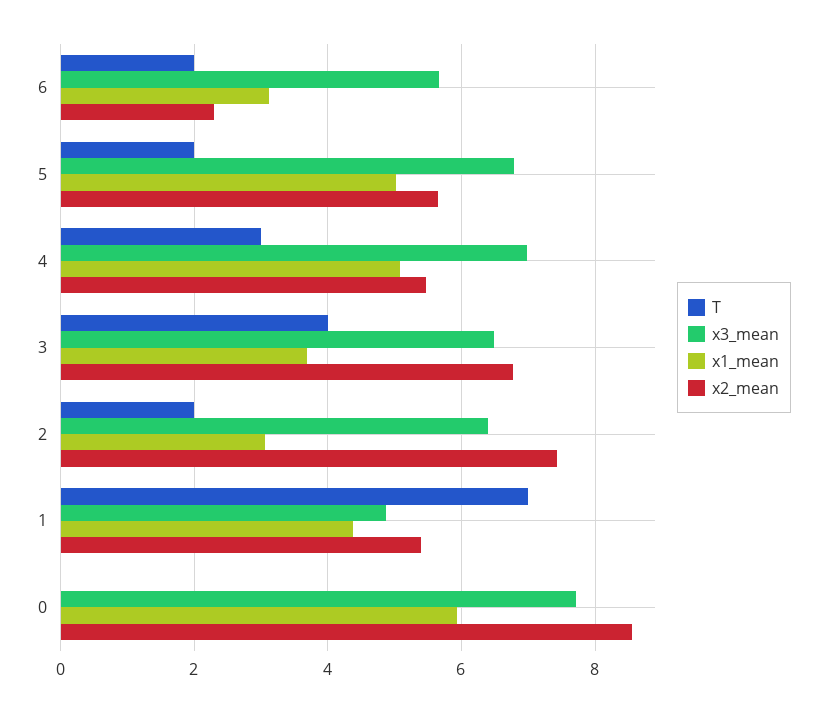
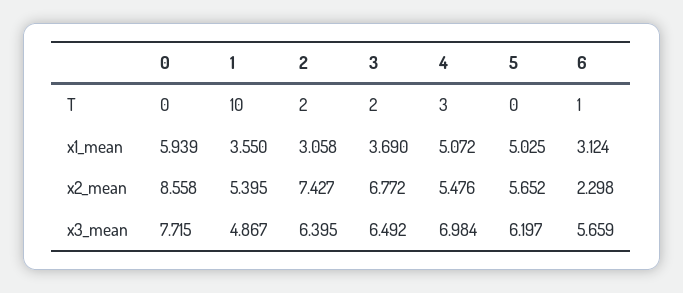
T, 6: 2 -> 1
T, 5: 2 -> 0
x3_mean, 5: 6.8 -> 6.197
T, 3: 4 -> 2
T, 1: 7 -> 10
x1_mean, 1: 4.4 -> 3.55

